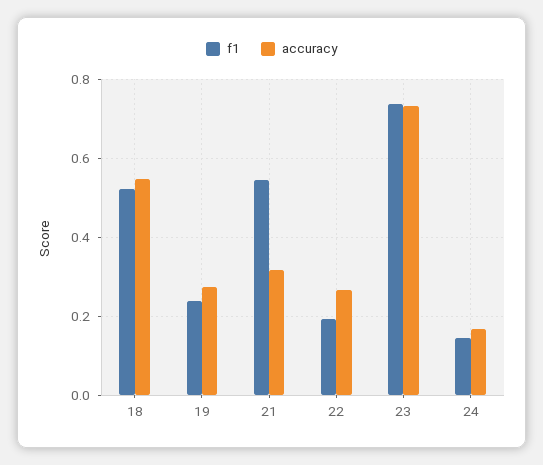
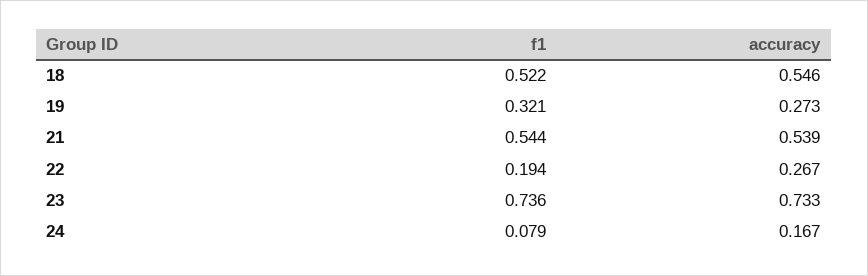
f1, 19: 0.24 -> 0.321
accuracy, 21: 0.32 -> 0.539
f1, 24: 0.14 -> 0.079

